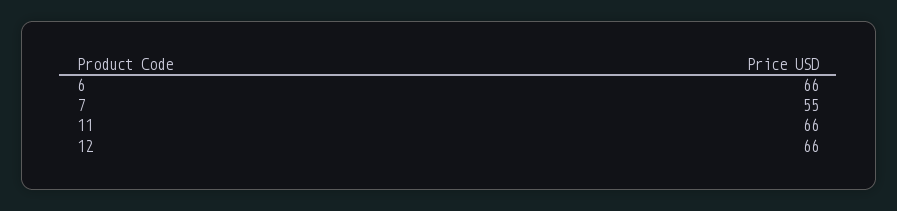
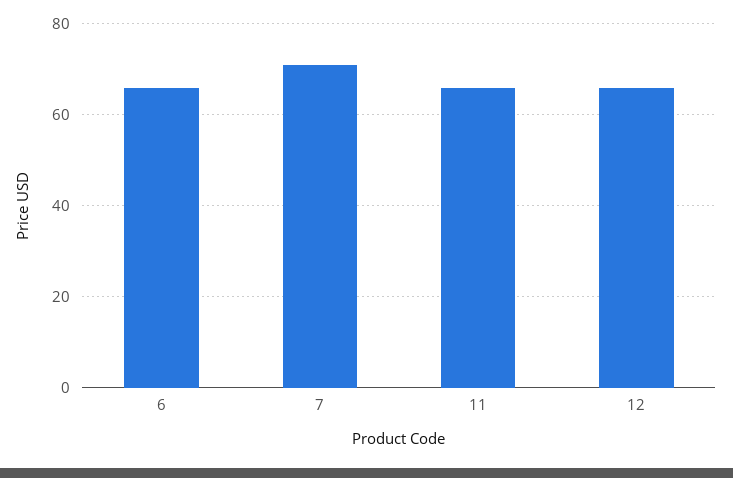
7: 55 -> 70

